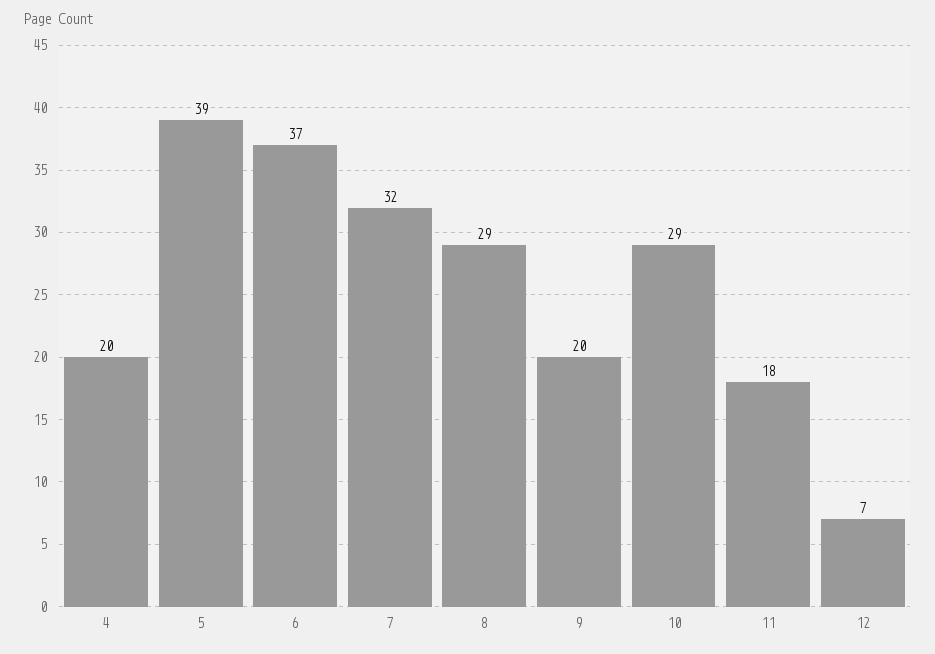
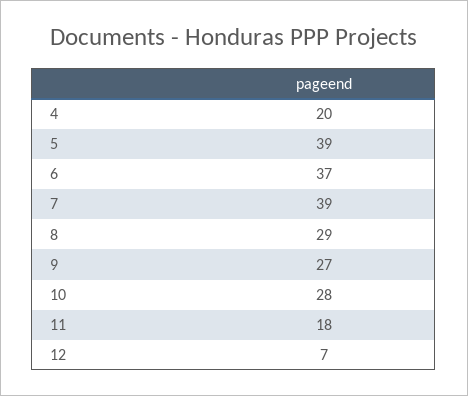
7: 32 -> 39
9: 20 -> 27
10: 29 -> 28

